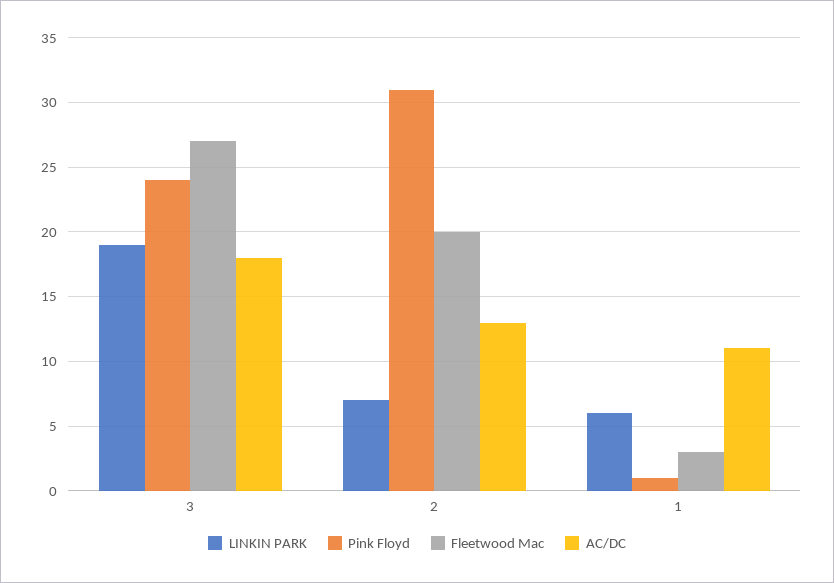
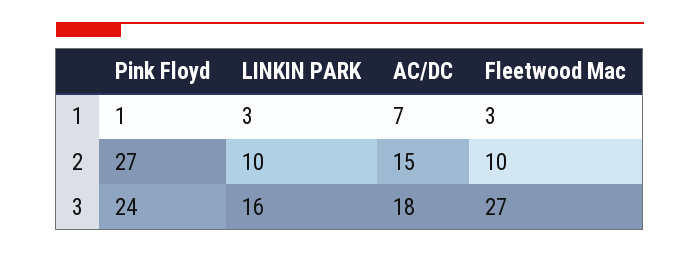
LINKIN PARK, 3: 19 -> 16
LINKIN PARK, 2: 7 -> 10
Pink Floyd, 2: 31 -> 27
Fleetwood Mac, 2: 20 -> 10
AC/DC, 2: 13 -> 15
LINKIN PARK, 1: 6 -> 3
AC/DC, 1: 11 -> 7

